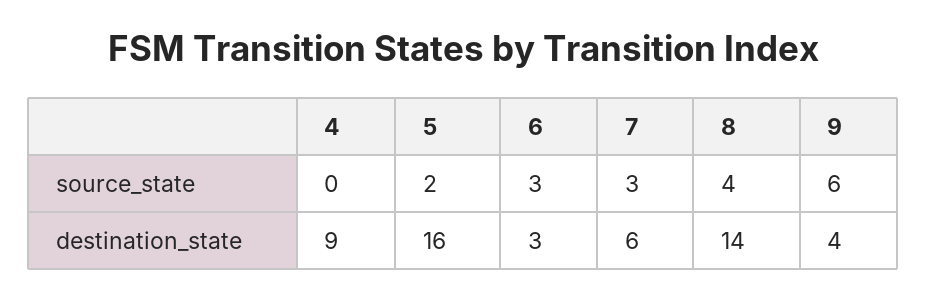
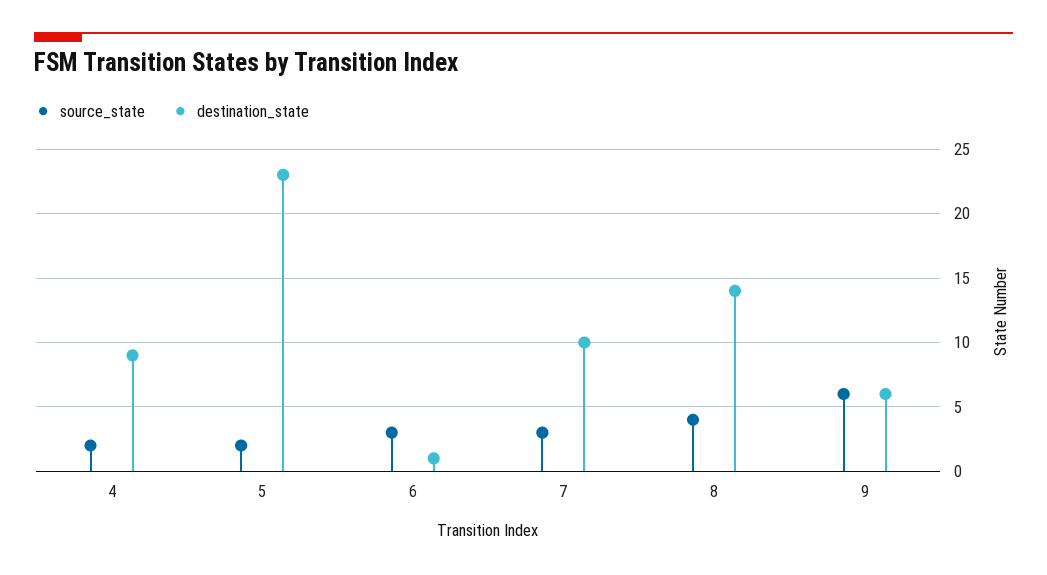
source_state, 4: 0 -> 2
destination_state, 5: 16 -> 23
destination_state, 6: 3 -> 1
destination_state, 7: 6 -> 10
destination_state, 9: 4 -> 6

